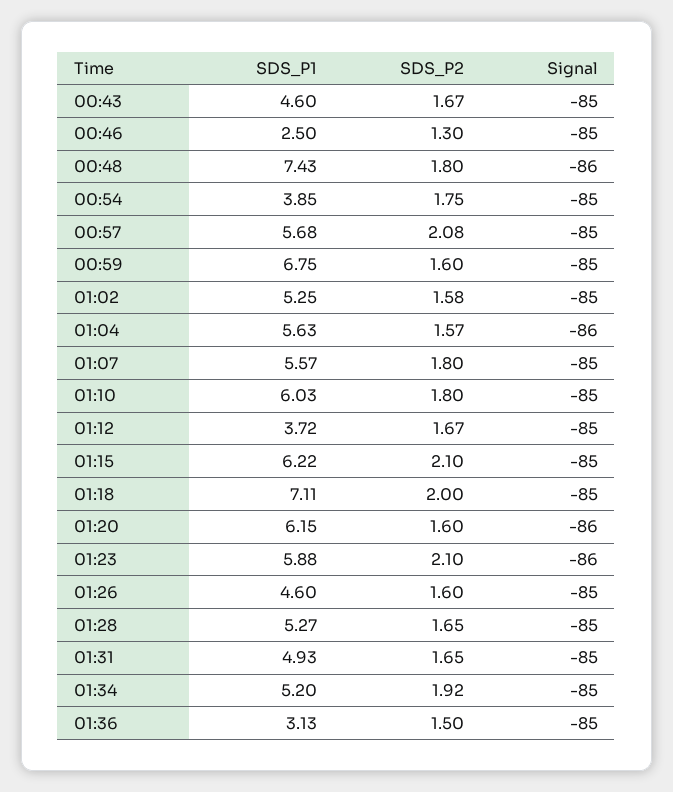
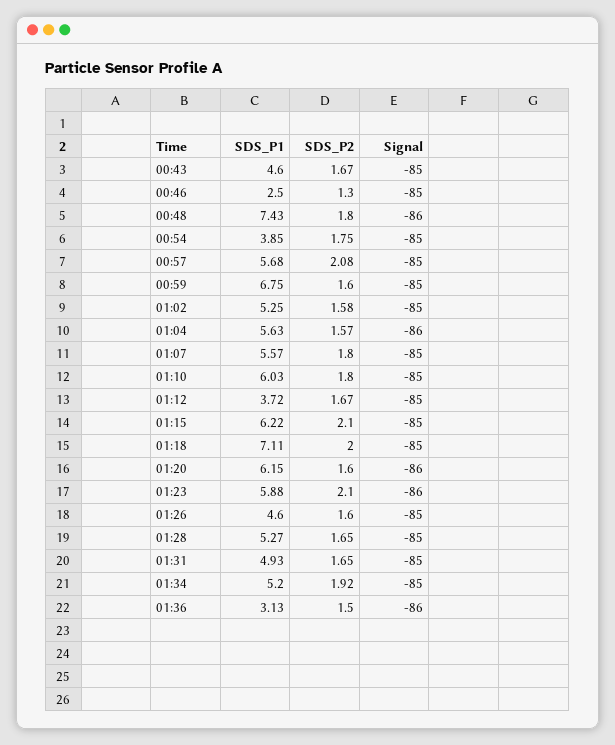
Signal, 01:36: -85 -> -86

